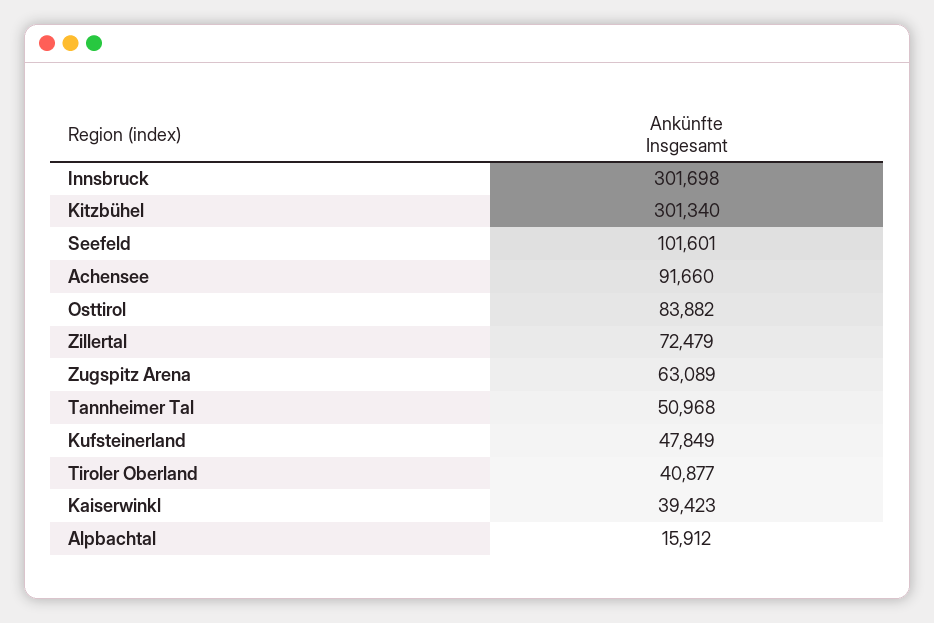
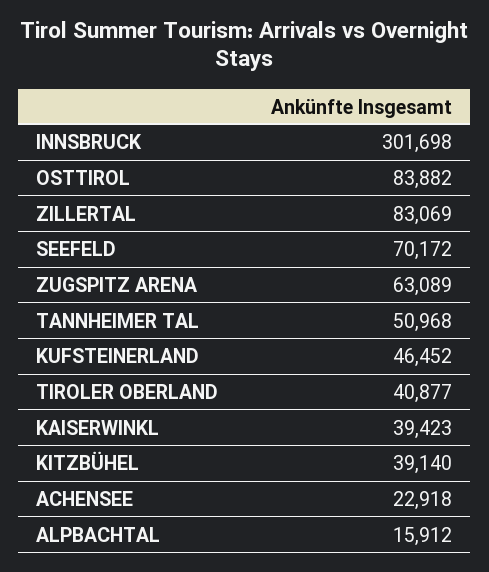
Kitzbühel: 301340 -> 39140
Seefeld: 101601 -> 70172
Achensee: 91660 -> 22918
Zillertal: 72479 -> 83069
Kufsteinerland: 47849 -> 46452

